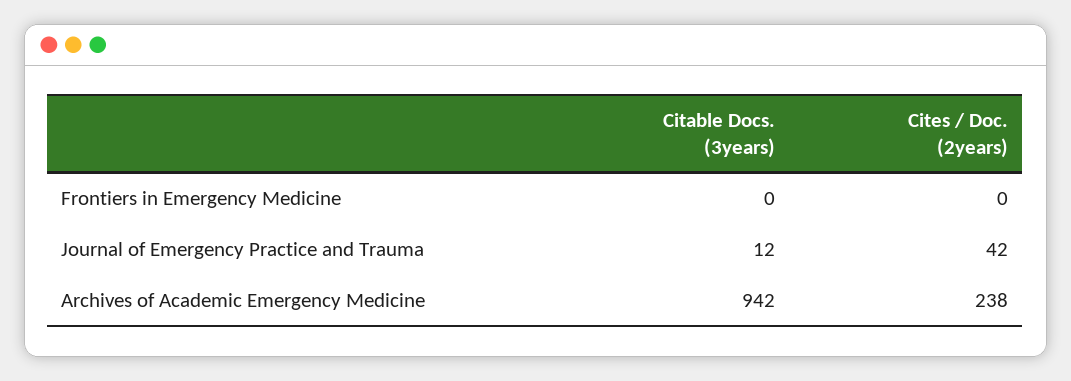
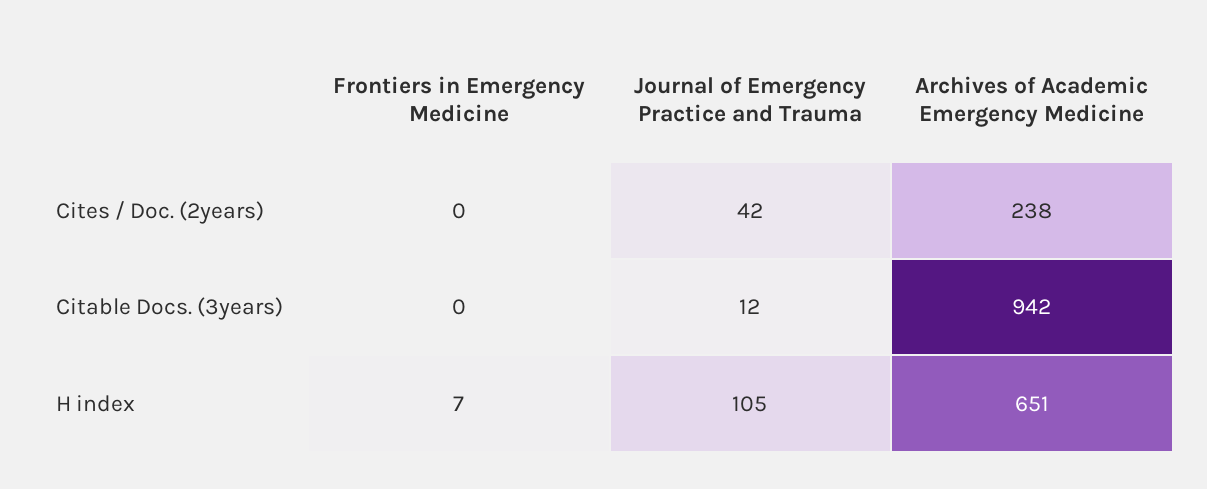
H index, Frontiers in Emergency Medicine: none -> 7
H index, Journal of Emergency Practice and Trauma: none -> 105
H index, Archives of Academic Emergency Medicine: none -> 651

